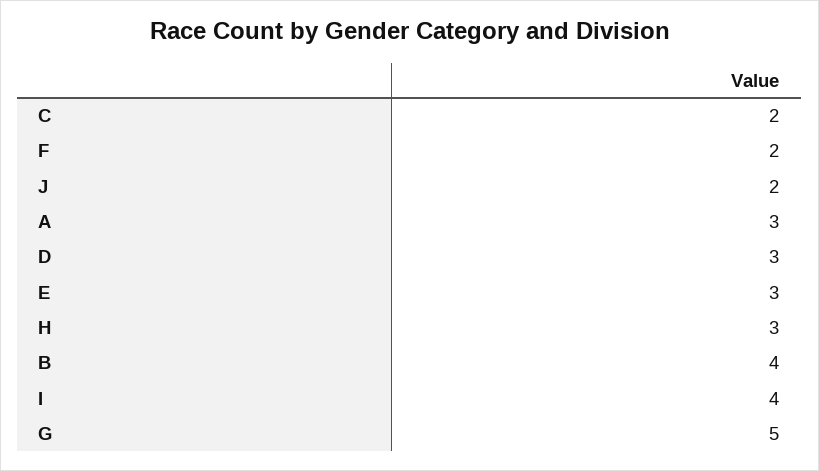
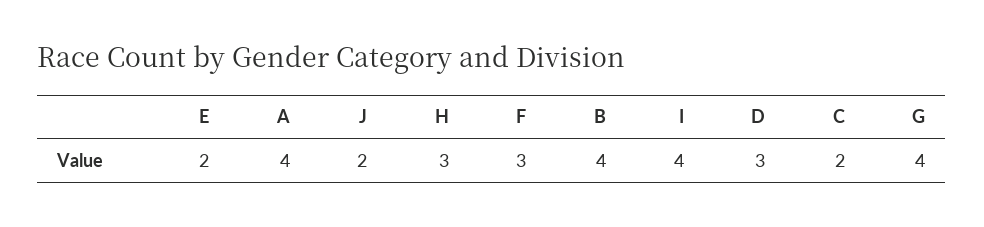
F: 2 -> 3
A: 3 -> 4
E: 3 -> 2
G: 5 -> 4

